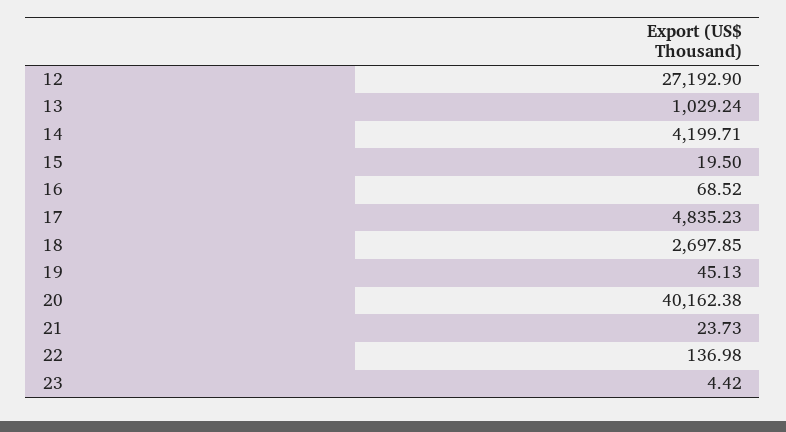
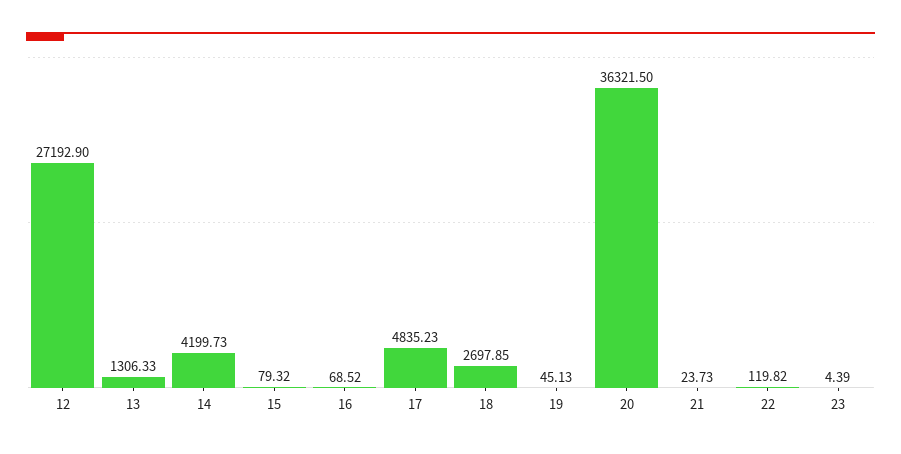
13: 1029.24 -> 1306.33
14: 4199.71 -> 4199.73
15: 19.5 -> 79.32
20: 40162.38 -> 36321.5
22: 136.98 -> 119.82
23: 4.42 -> 4.39

